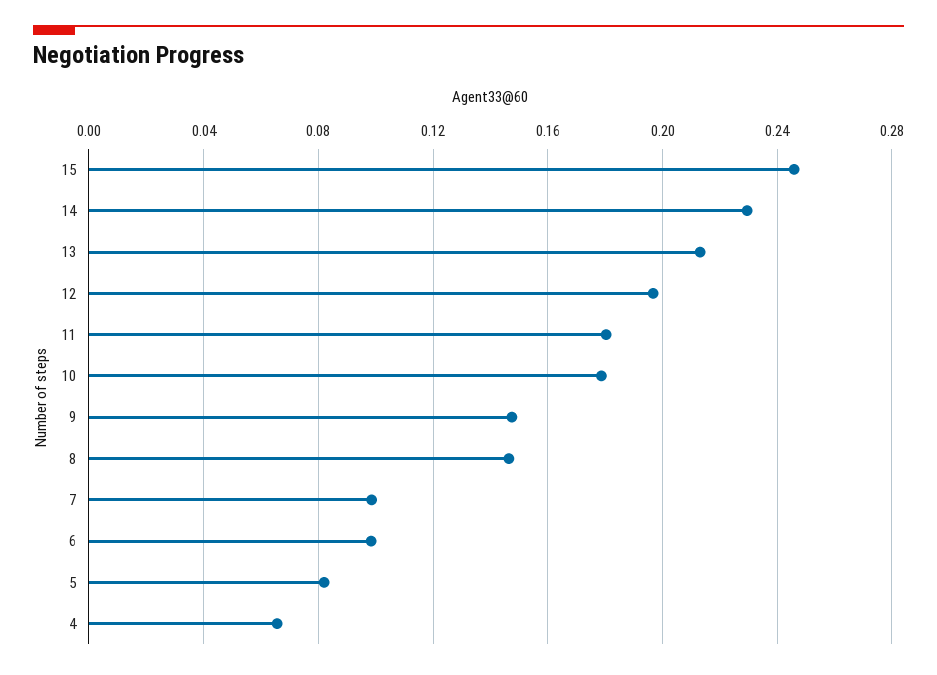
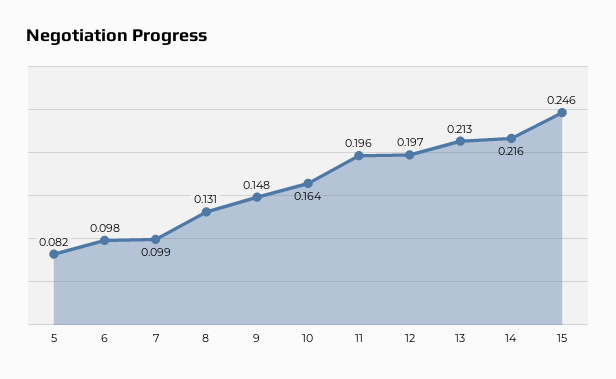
14: 0.23 -> 0.216
11: 0.18 -> 0.196
10: 0.18 -> 0.164
8: 0.145 -> 0.131
4: 0.065 -> none

